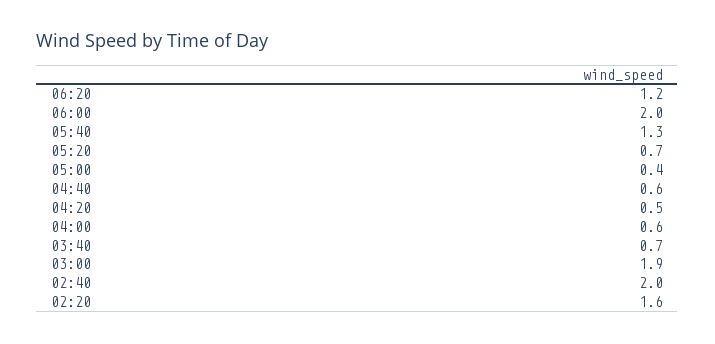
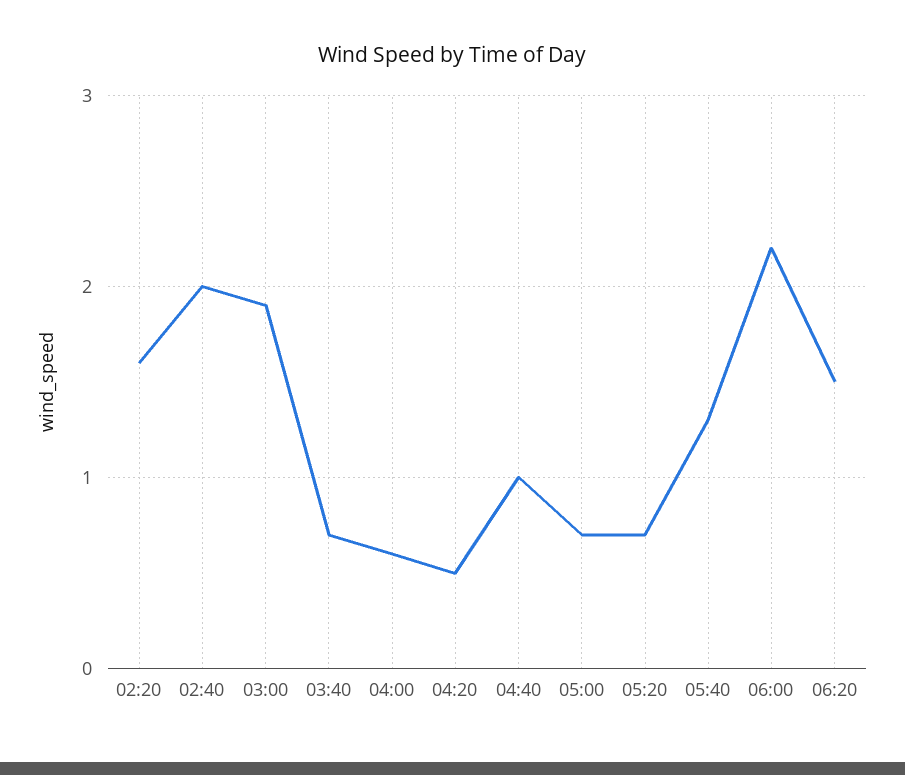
06:20: 1.2 -> 1.5
06:00: 2 -> 2.2
05:00: 0.4 -> 0.7
04:40: 0.6 -> 1

